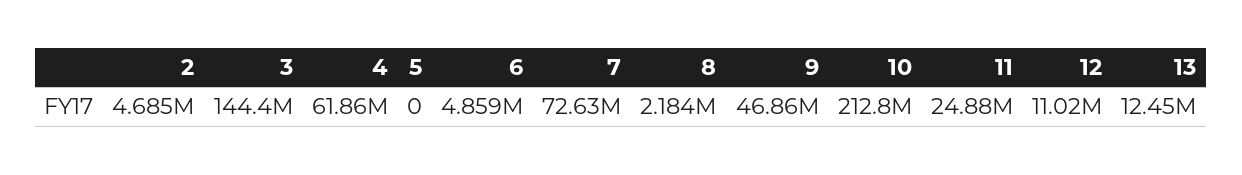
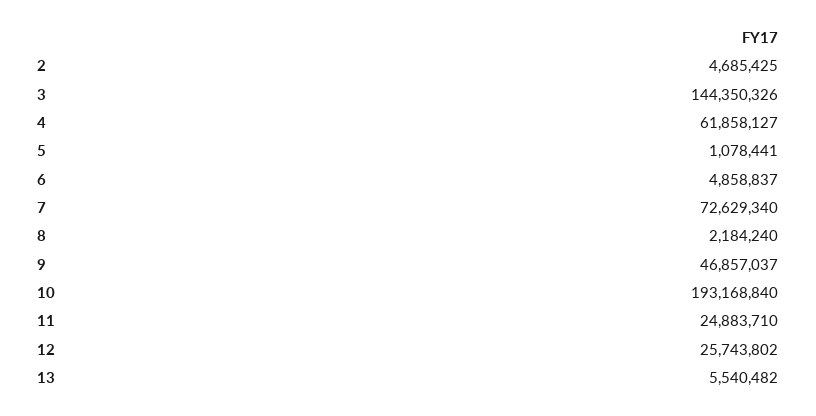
5: 0 -> 1078441
10: 212800000 -> 193168840
12: 11020000 -> 25743802
13: 12450000 -> 5540482

